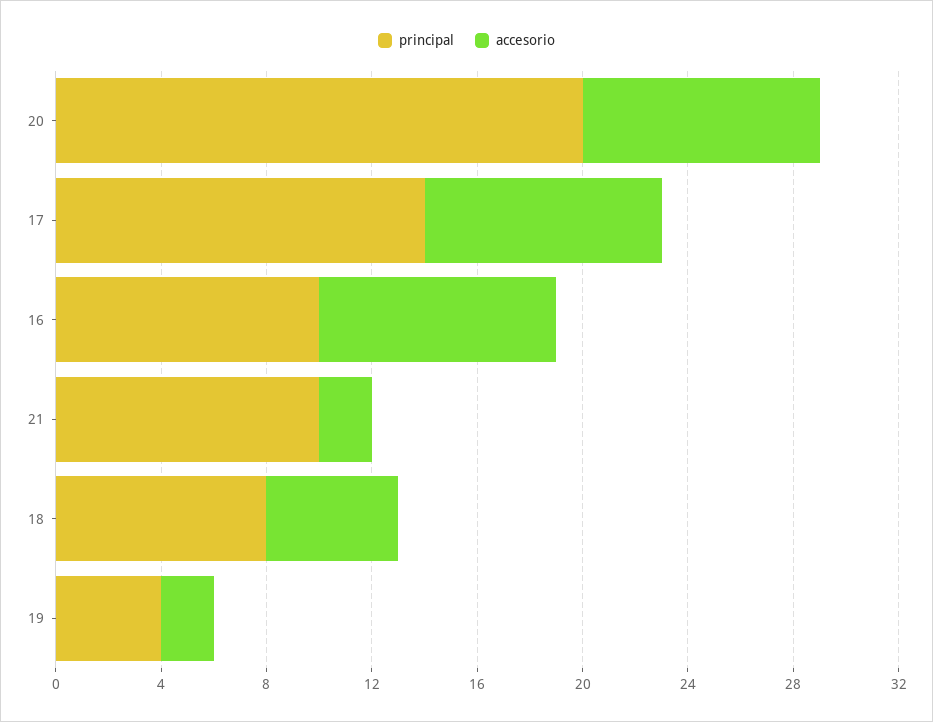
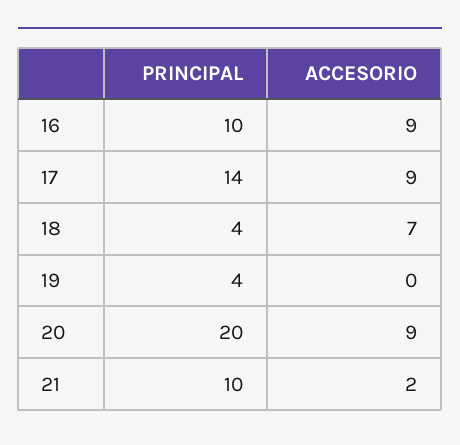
principal, 18: 8 -> 4
accesorio, 18: 5 -> 7
accesorio, 19: 2 -> 0

